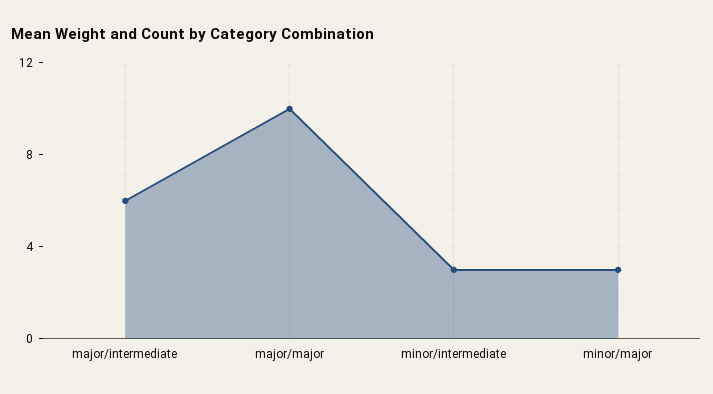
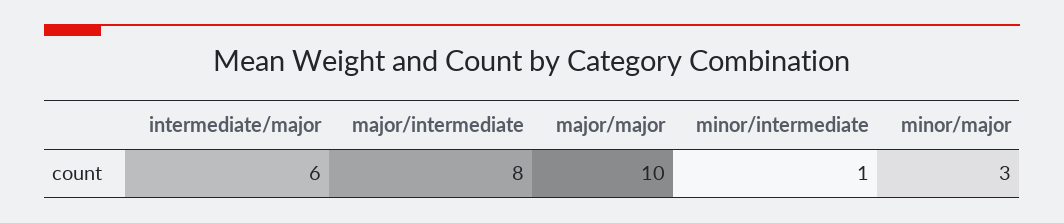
major/intermediate: 6 -> 8
minor/intermediate: 3 -> 1
intermediate/major: none -> 6

